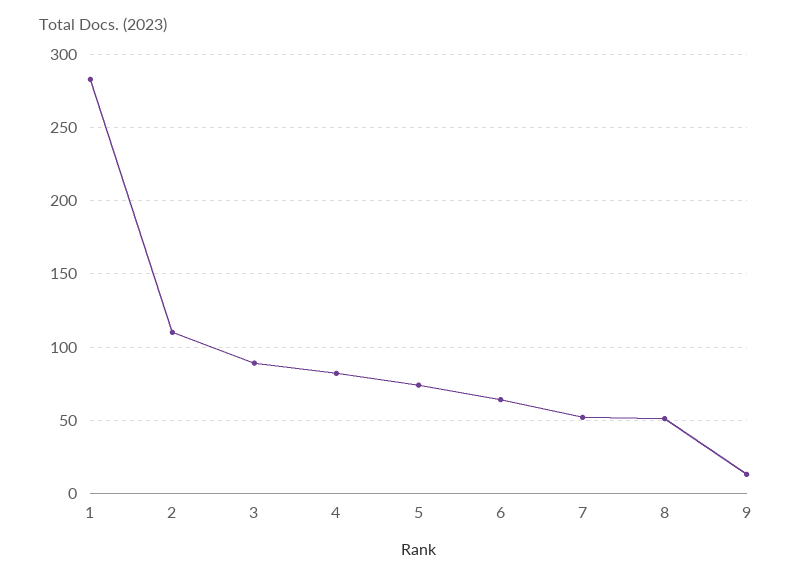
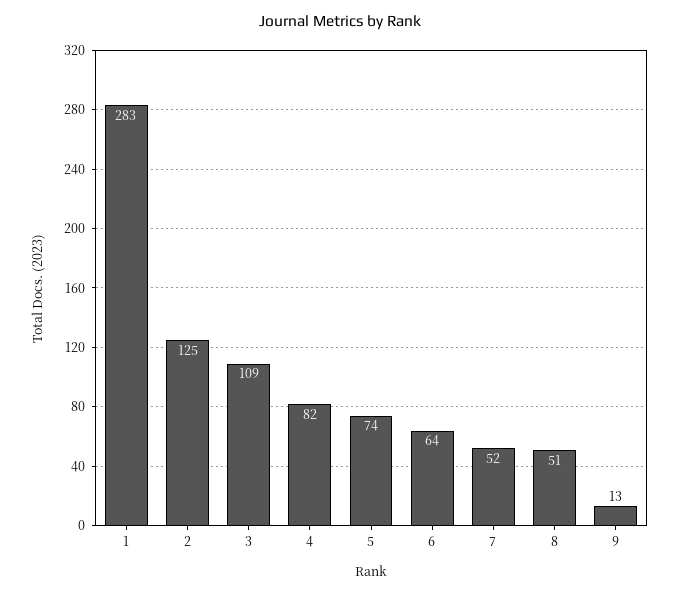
2: 110 -> 125
3: 90 -> 109

